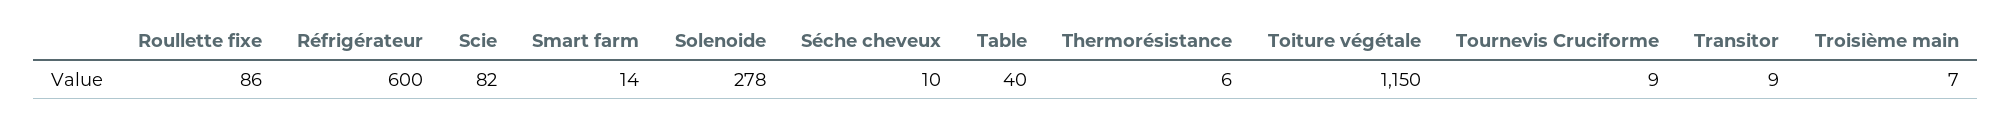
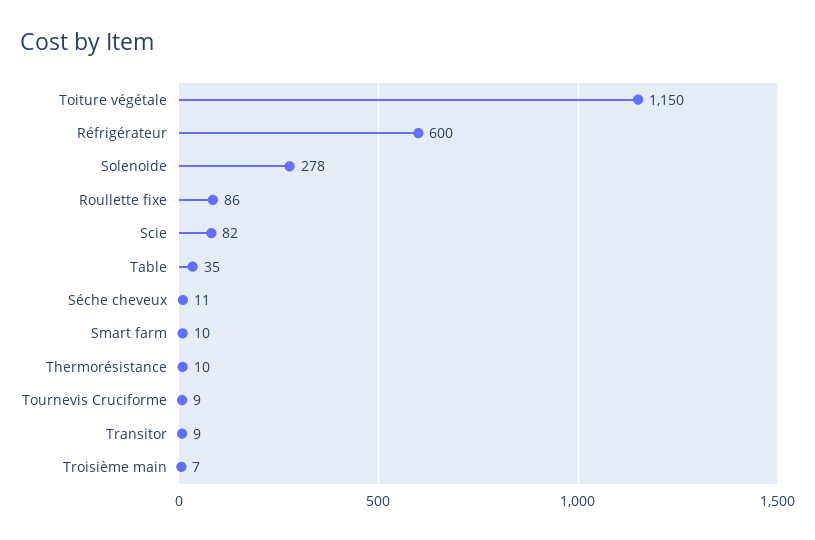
Smart farm: 14 -> 10
Séche cheveux: 10 -> 11
Table: 40 -> 35
Thermorésistance: 6 -> 10

